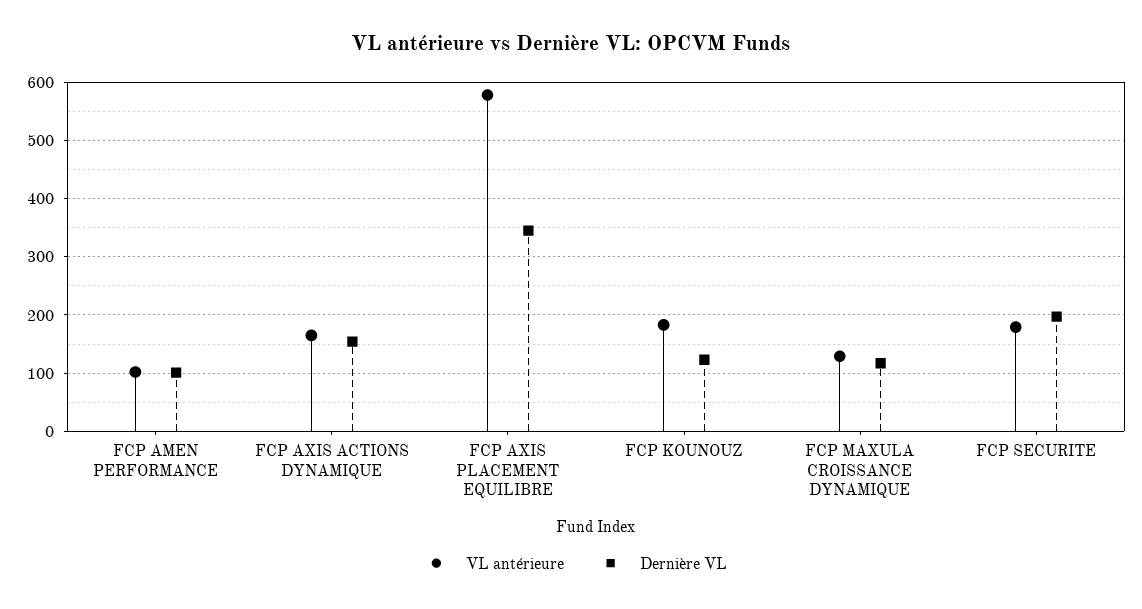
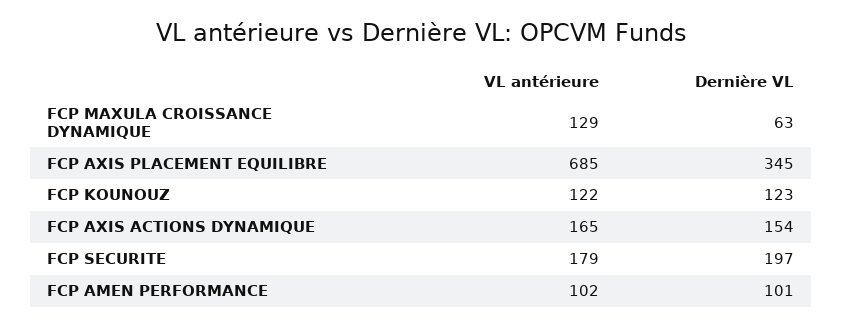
VL antérieure, FCP AXIS PLACEMENT EQUILIBRE: 580 -> 685
VL antérieure, FCP KOUNOUZ: 180 -> 122
Dernière VL, FCP MAXULA CROISSANCE DYNAMIQUE: 120 -> 63

